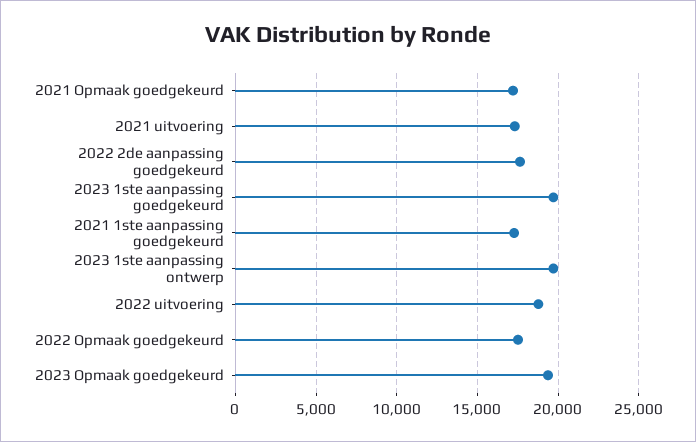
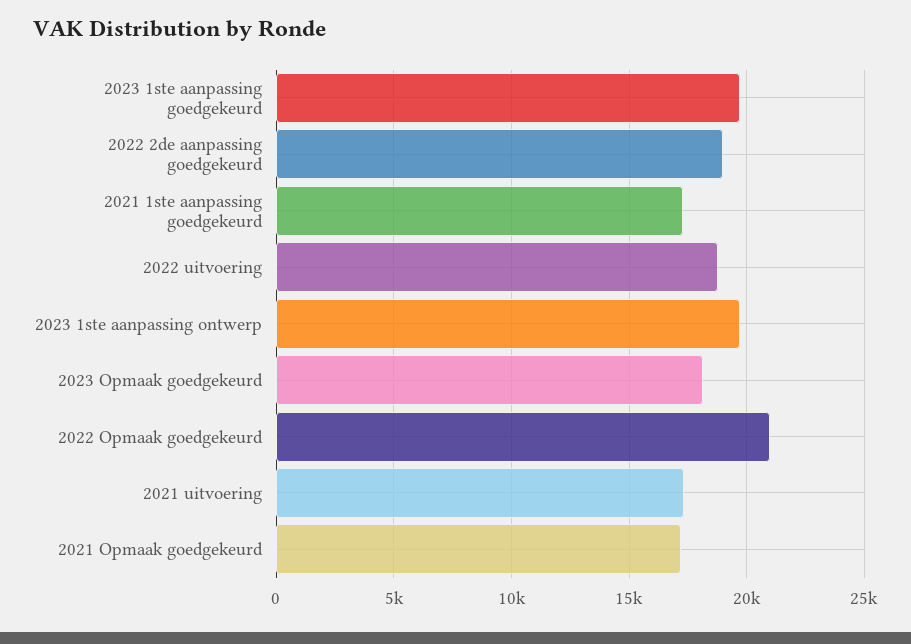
2022 2de aanpassing goedgekeurd: 17500 -> 19000
2022 Opmaak goedgekeurd: 17500 -> 21000
2023 Opmaak goedgekeurd: 19500 -> 18000

